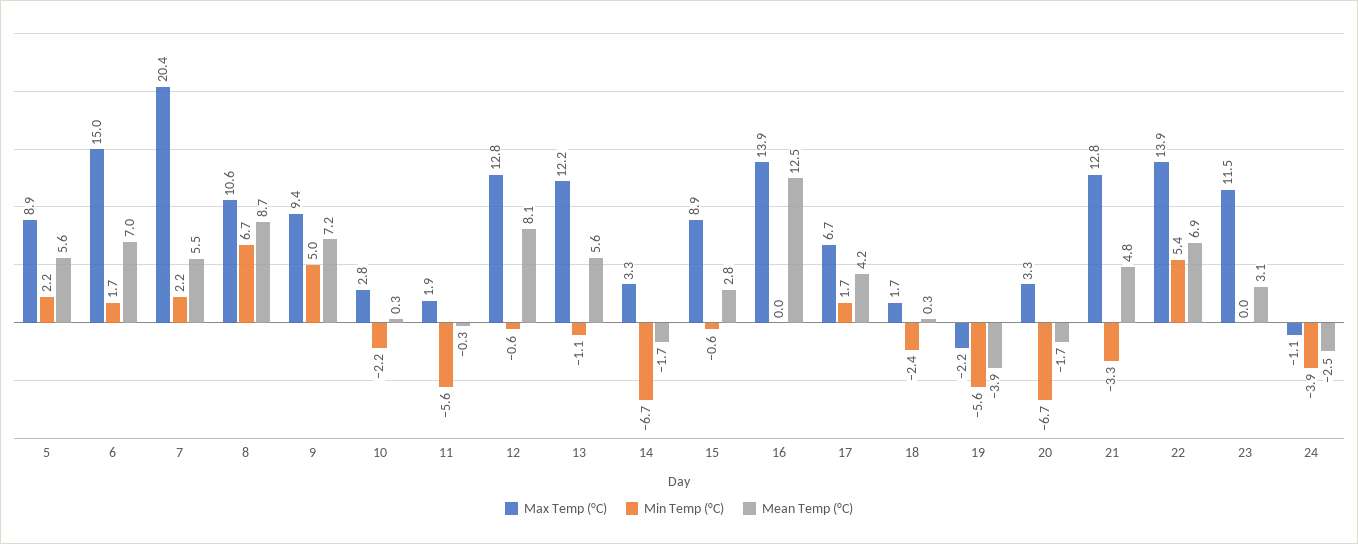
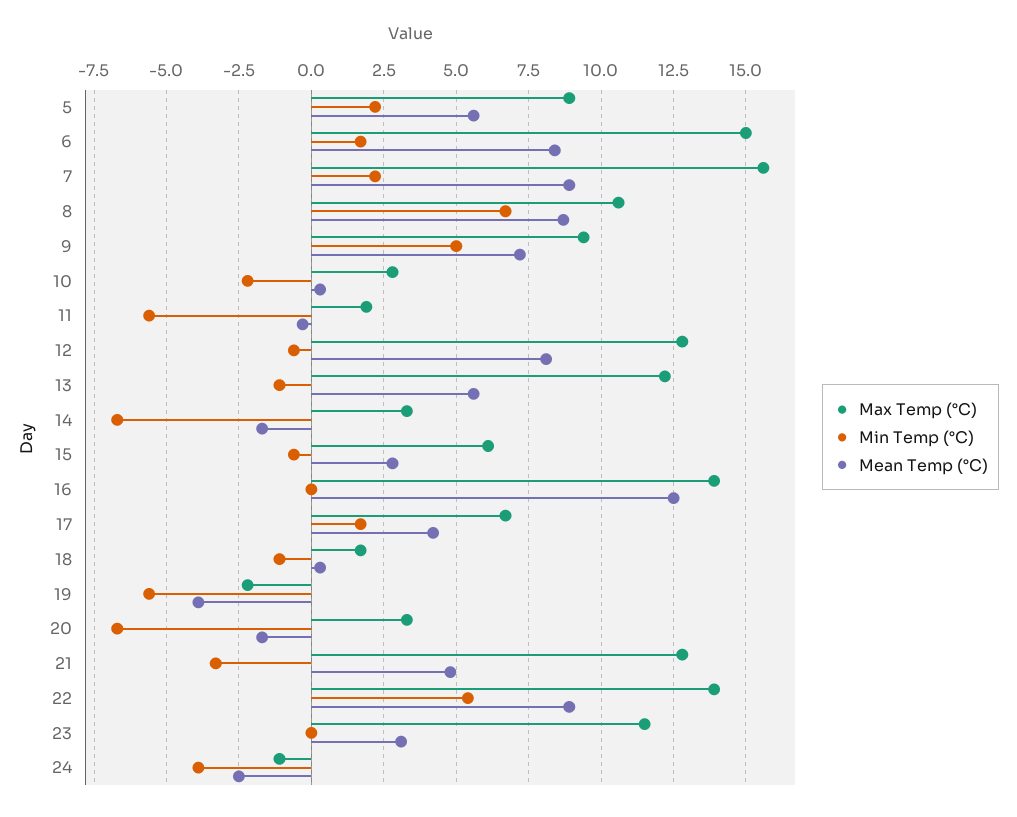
Mean Temp (°C), 6: 7 -> 8.5
Max Temp (°C), 7: 20.4 -> 15.5
Mean Temp (°C), 7: 5.5 -> 9
Max Temp (°C), 15: 8.9 -> 6
Min Temp (°C), 18: -2.4 -> -1
Mean Temp (°C), 22: 6.9 -> 9

